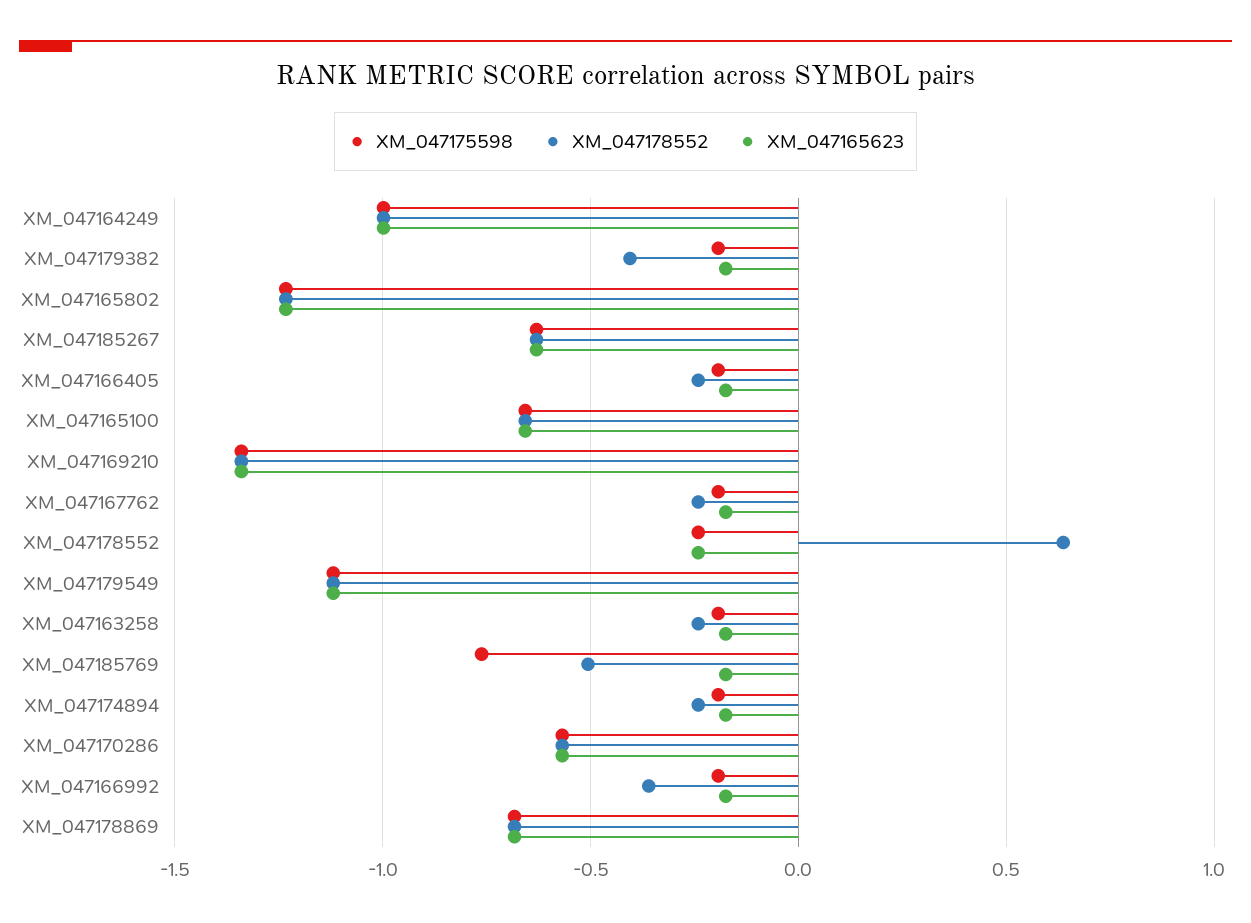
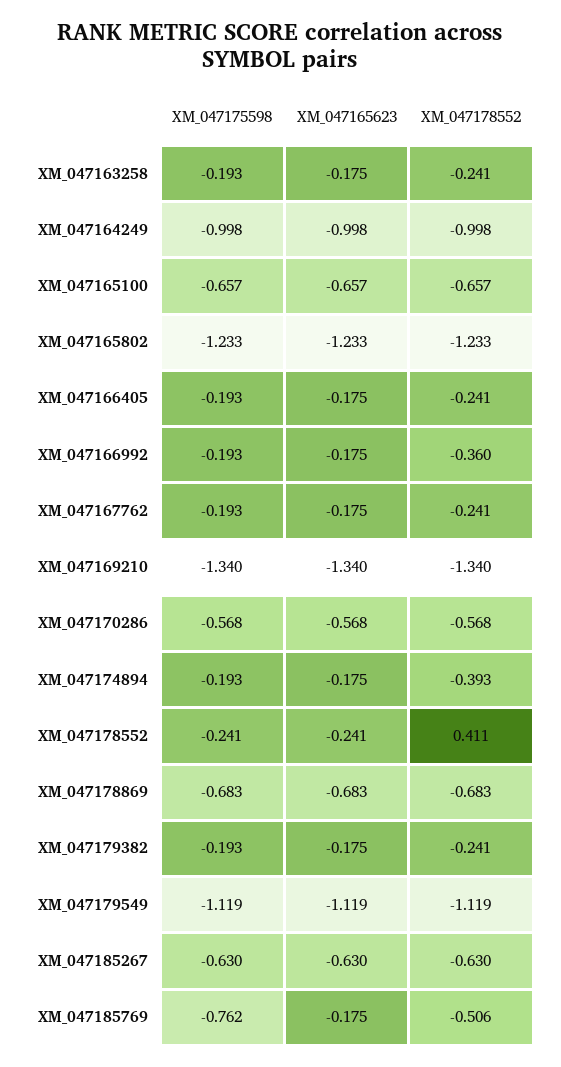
XM_047178552, XM_047179382: -0.4 -> -0.241
XM_047178552, XM_047178552: 0.65 -> 0.411
XM_047178552, XM_047174894: -0.25 -> -0.393

